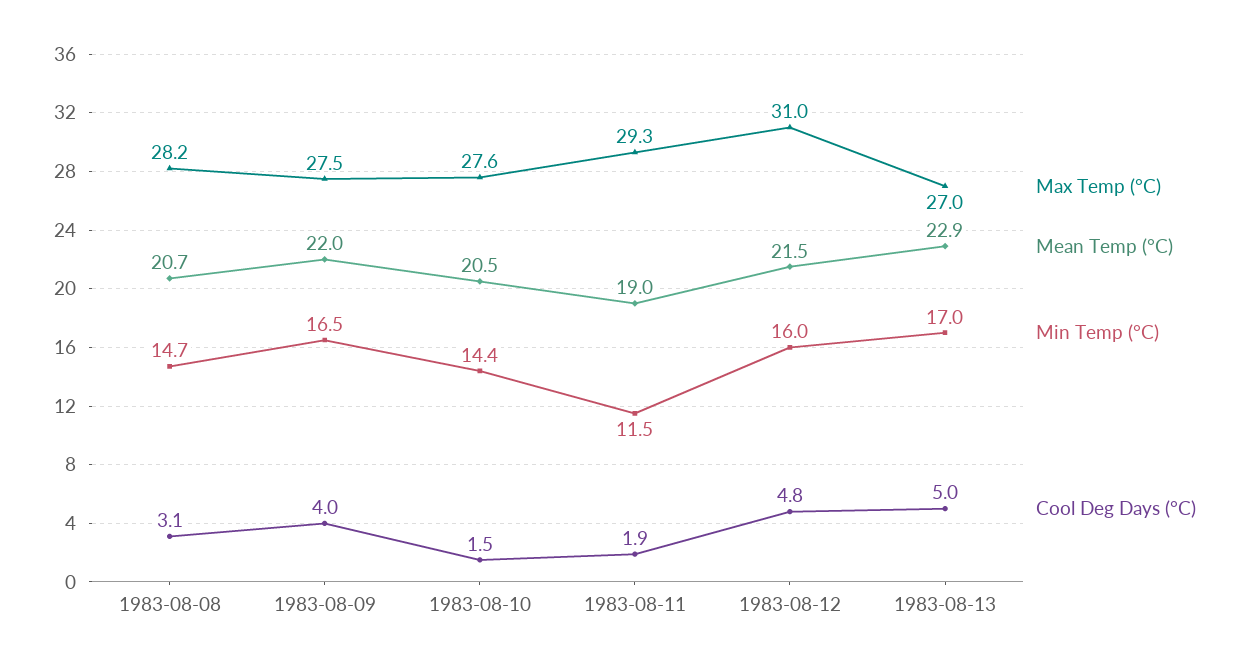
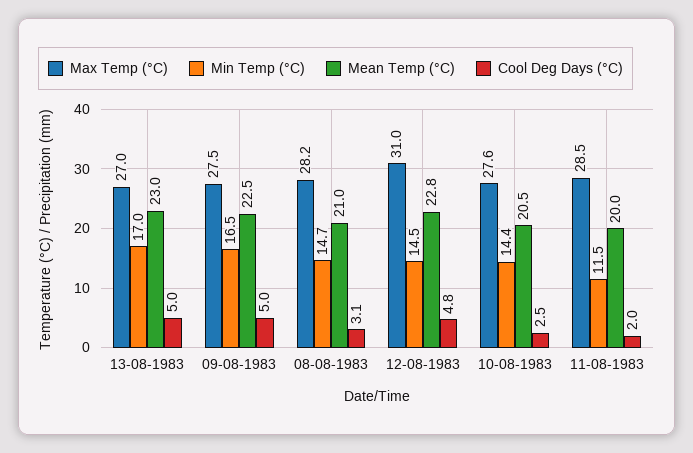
Mean Temp (°C), 1983-08-08: 20.7 -> 21
Mean Temp (°C), 1983-08-09: 22 -> 22.5
Cool Deg Days (°C), 1983-08-09: 4 -> 5
Cool Deg Days (°C), 1983-08-10: 1.5 -> 2.5
Max Temp (°C), 1983-08-11: 29.3 -> 28.5
Mean Temp (°C), 1983-08-11: 19 -> 20
Cool Deg Days (°C), 1983-08-11: 1.9 -> 2
Mean Temp (°C), 1983-08-12: 21.5 -> 22.8
Min Temp (°C), 1983-08-12: 16 -> 14.5
Mean Temp (°C), 1983-08-13: 22.9 -> 23

